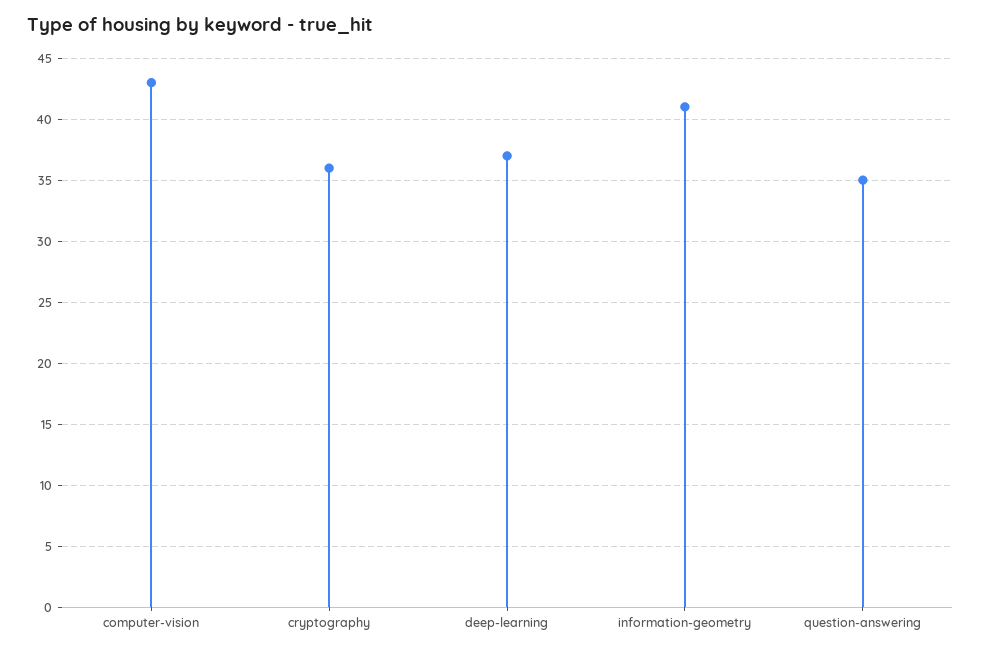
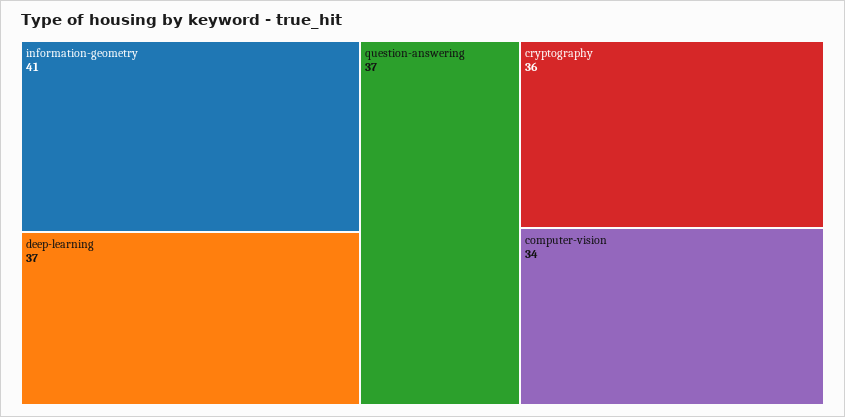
computer-vision: 43 -> 34
question-answering: 35 -> 37

